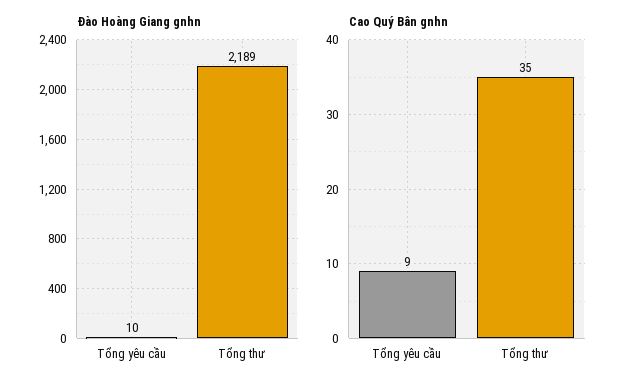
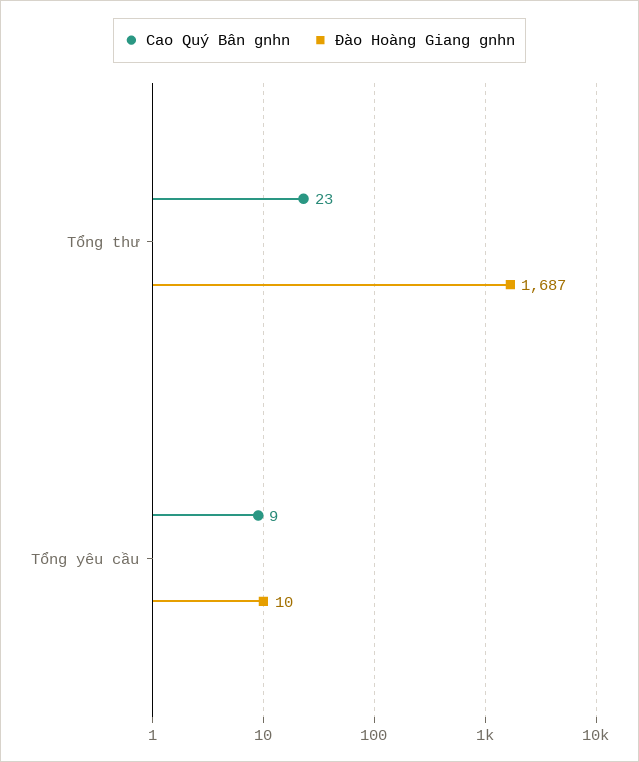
Đào Hoàng Giang gnhn, Tổng thư: 2189 -> 1687
Cao Quý Bân gnhn, Tổng thư: 35 -> 23

